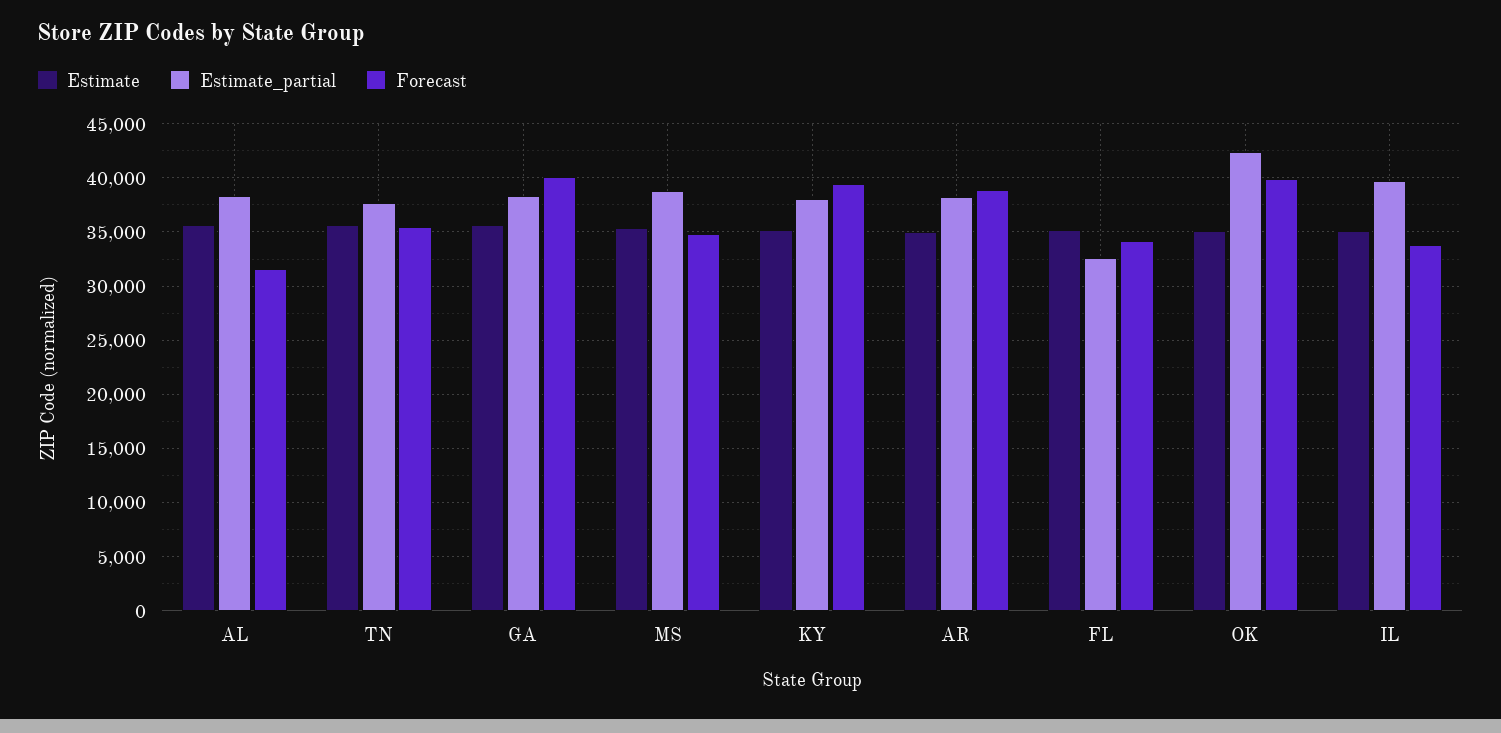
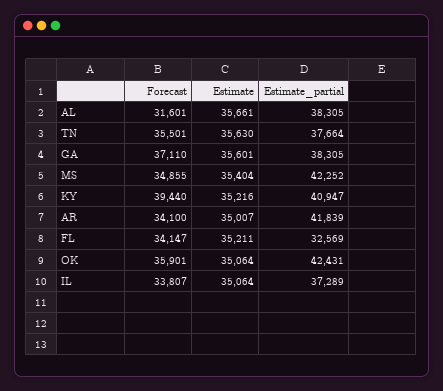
Forecast, GA: 40000 -> 37110
Estimate_partial, MS: 39000 -> 42252
Estimate_partial, KY: 38000 -> 40947
Estimate_partial, AR: 38000 -> 41839
Forecast, AR: 39000 -> 34100
Forecast, OK: 40000 -> 35901
Estimate_partial, IL: 40000 -> 37289

